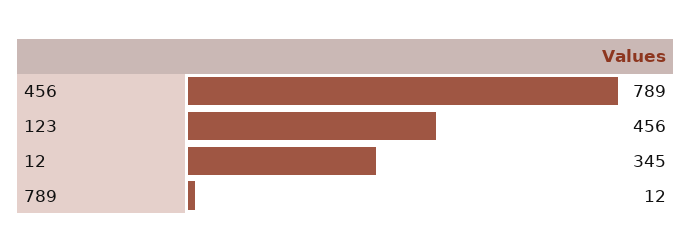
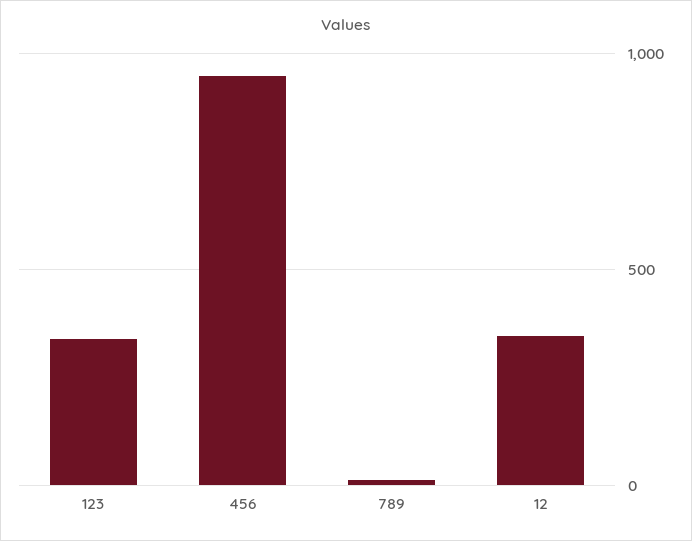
456: 789 -> 950
123: 456 -> 350

